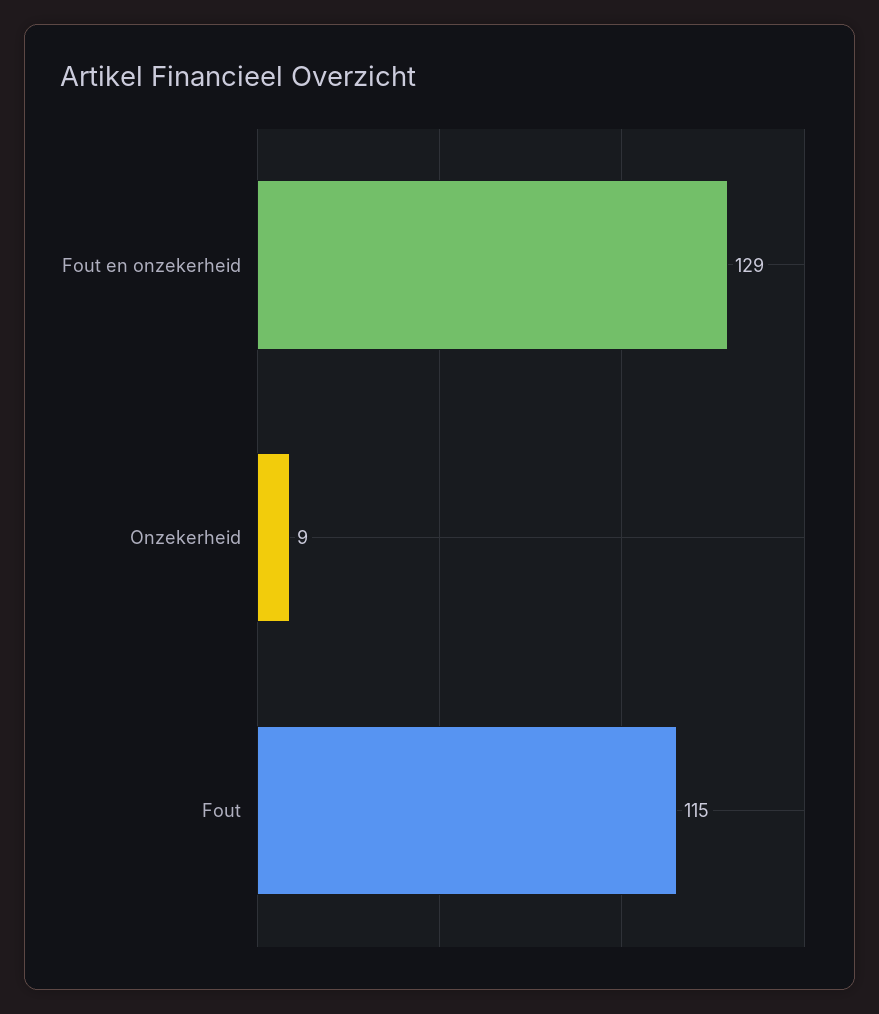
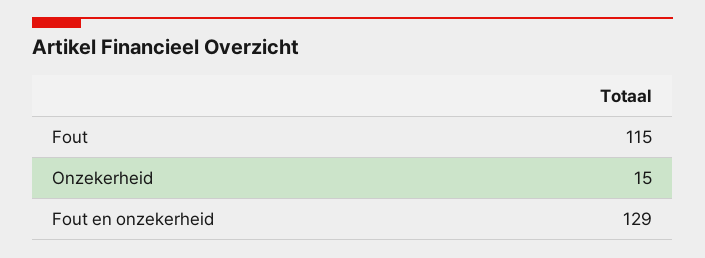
Onzekerheid: 9 -> 15

